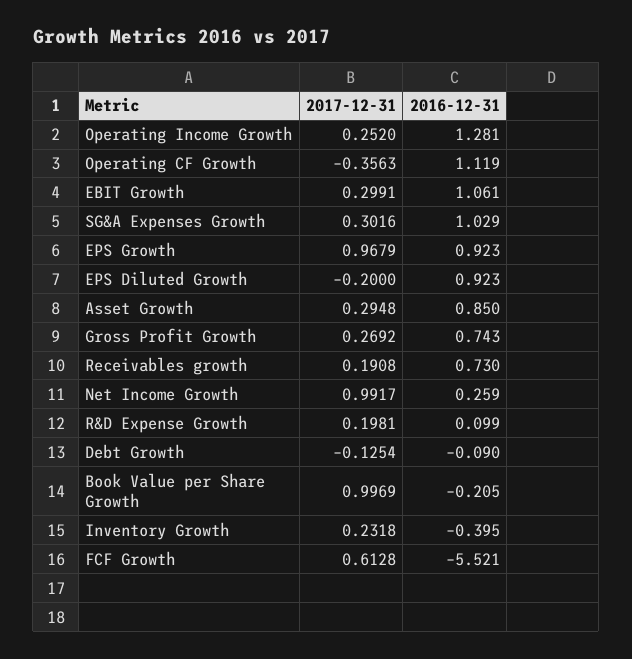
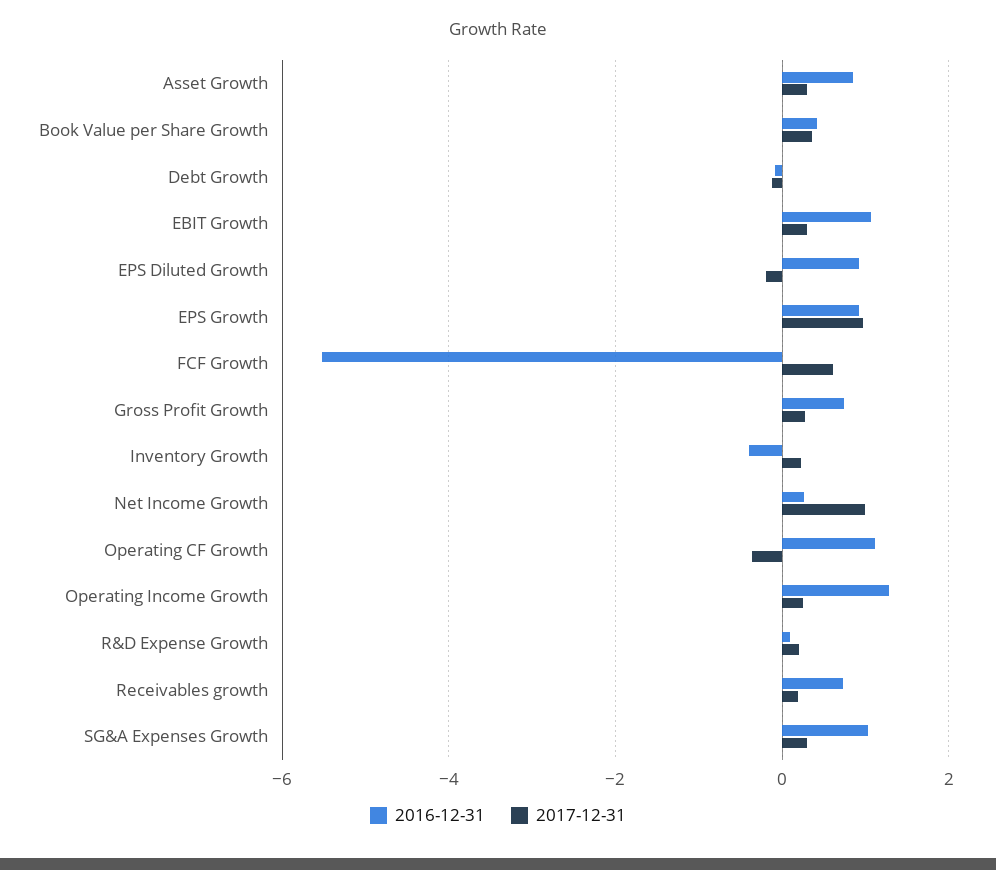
2017-12-31, Book Value per Share Growth: 0.9969 -> 0.4
2016-12-31, Book Value per Share Growth: -0.205 -> 0.4

